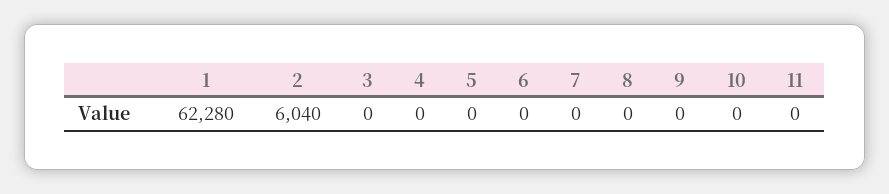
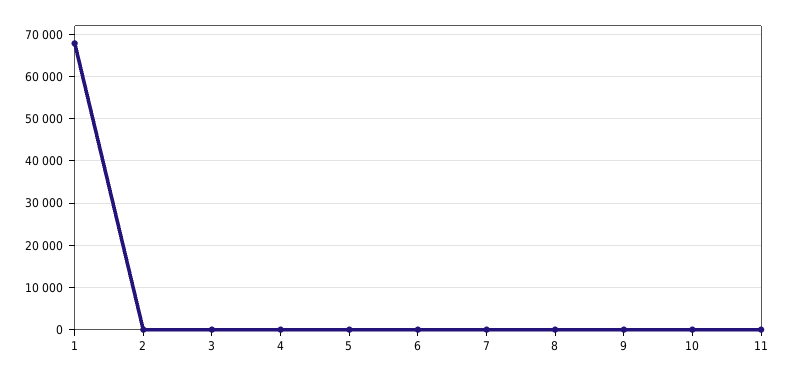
1: 62280 -> 68000
2: 6040 -> 0

